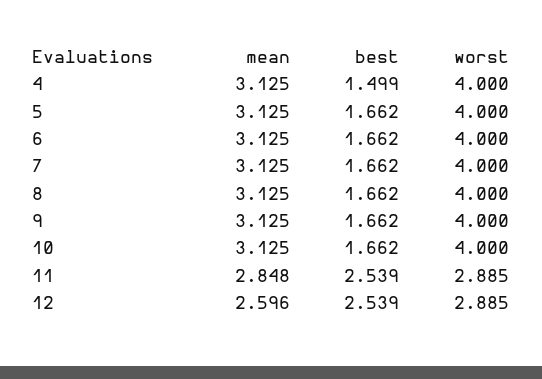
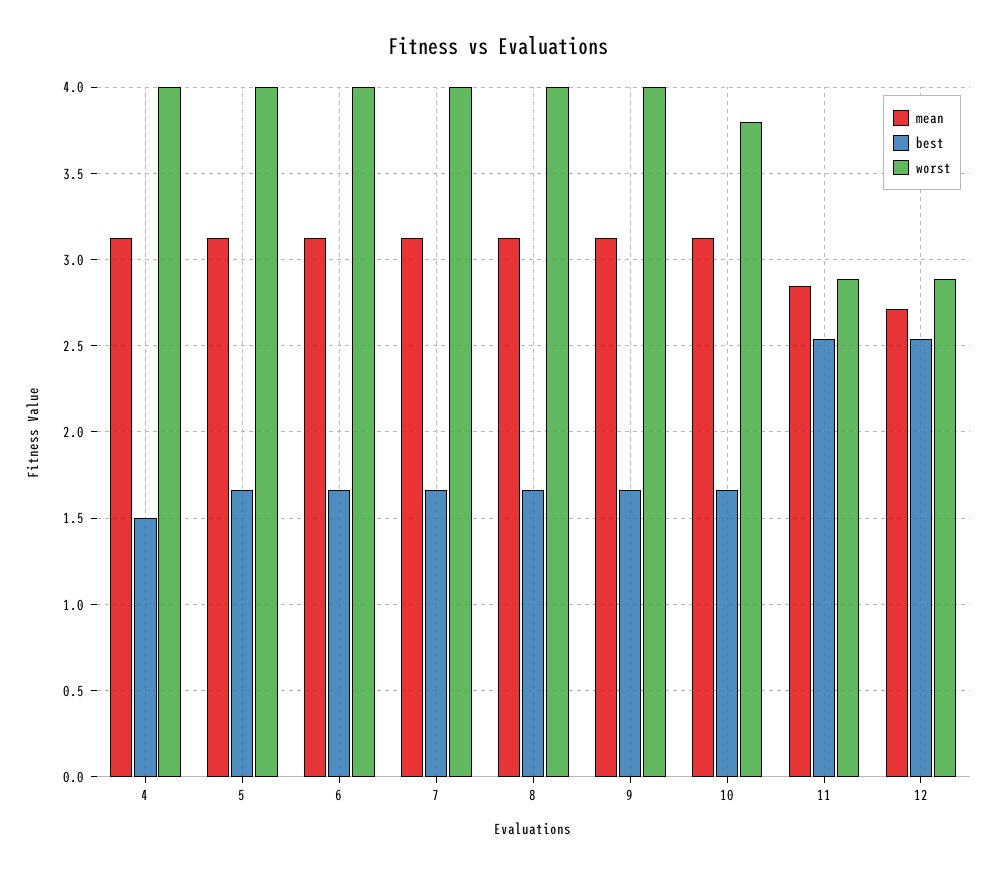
worst, 10: 4 -> 3.8
mean, 12: 2.596 -> 2.7

